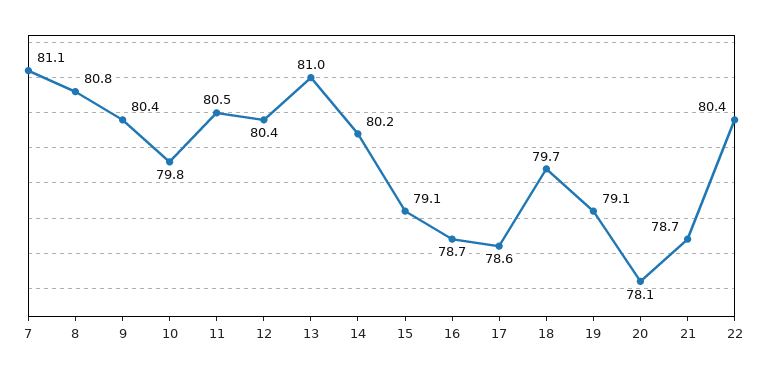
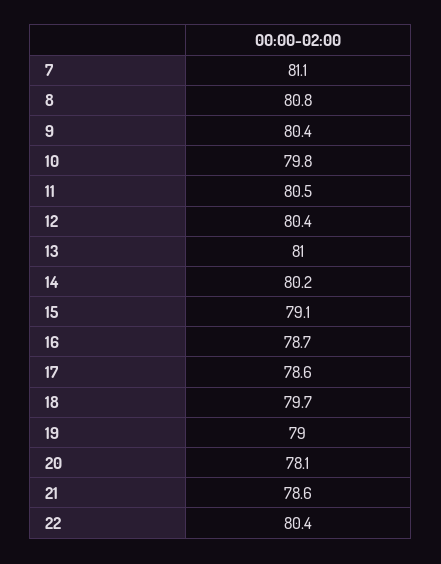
19: 79.1 -> 79
21: 78.7 -> 78.6

